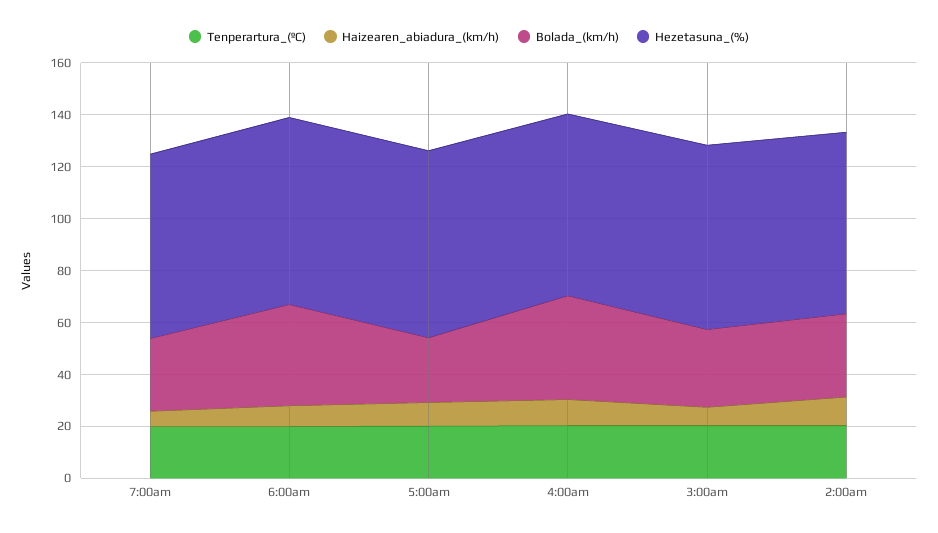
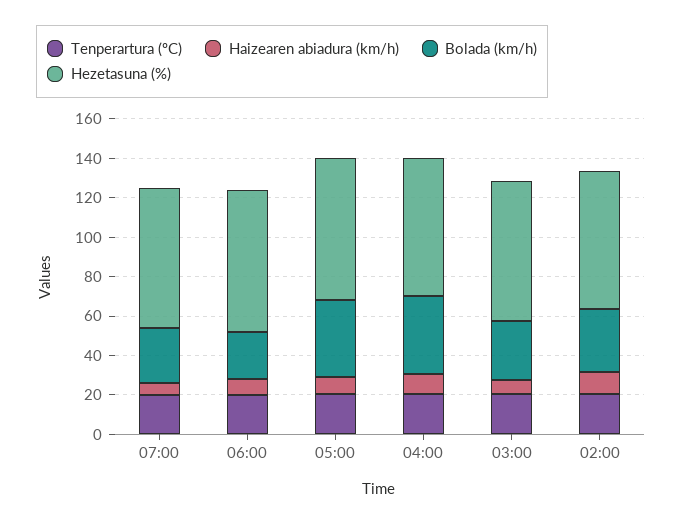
Bolada_(km/h), 6:00am: 40 -> 25
Bolada_(km/h), 5:00am: 25 -> 40

